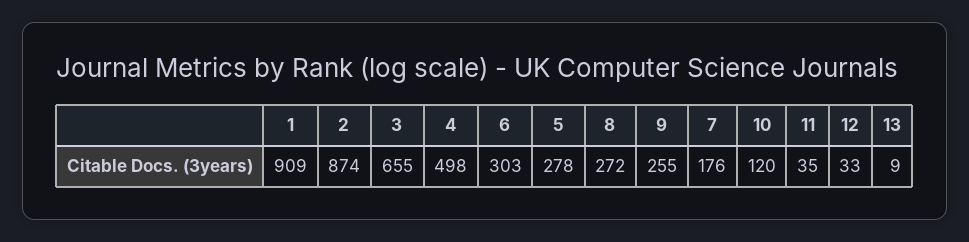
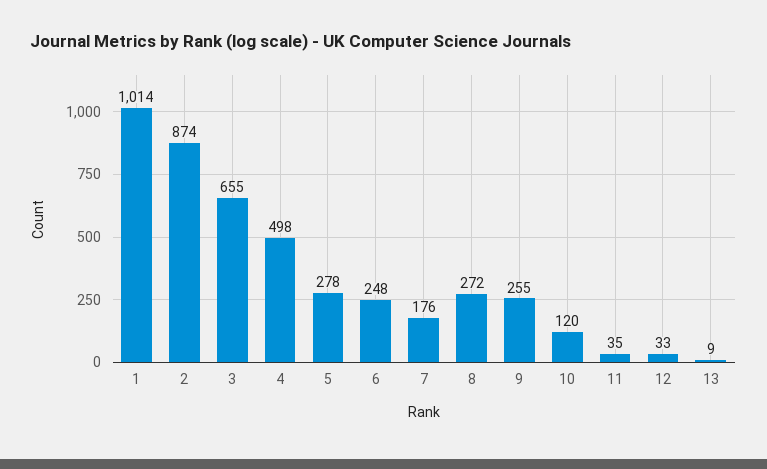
1: 909 -> 1014
6: 303 -> 248

